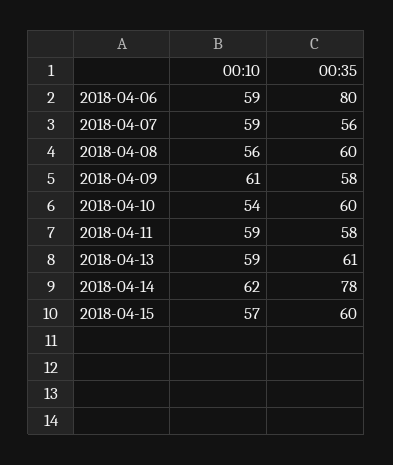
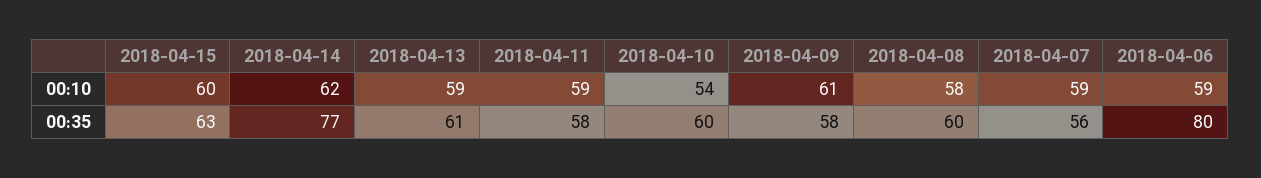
00:10, 2018-04-08: 56 -> 58
00:35, 2018-04-14: 78 -> 77
00:10, 2018-04-15: 57 -> 60
00:35, 2018-04-15: 60 -> 63

